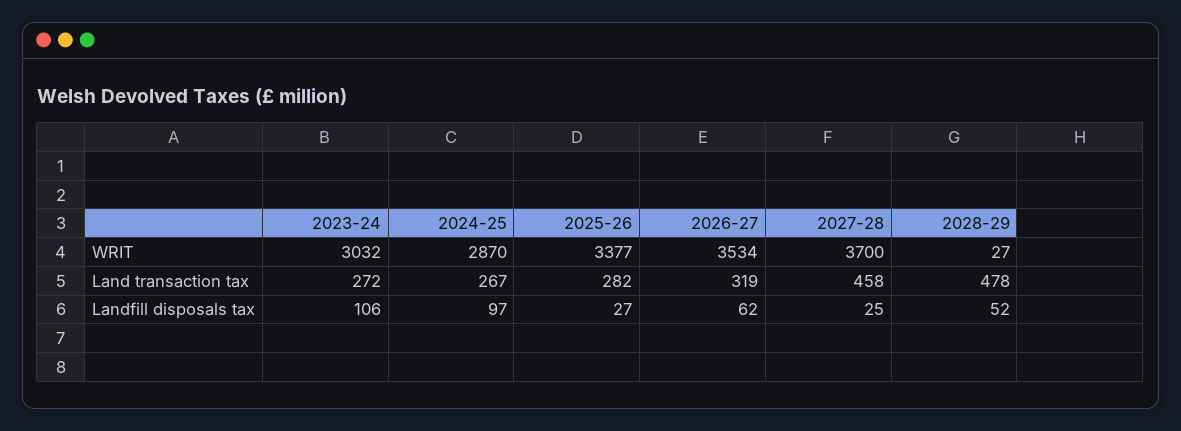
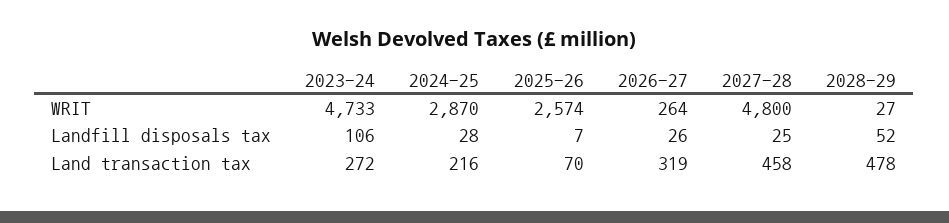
2023-24, WRIT: 3032 -> 4733
2025-26, WRIT: 3377 -> 2574
2026-27, WRIT: 3534 -> 264
2027-28, WRIT: 3700 -> 4800
2024-25, Land transaction tax: 267 -> 216
2025-26, Land transaction tax: 282 -> 70
2024-25, Landfill disposals tax: 97 -> 28
2025-26, Landfill disposals tax: 27 -> 7
2026-27, Landfill disposals tax: 62 -> 26

